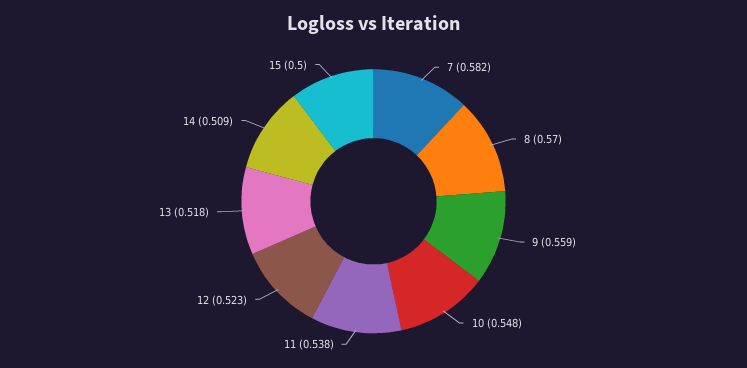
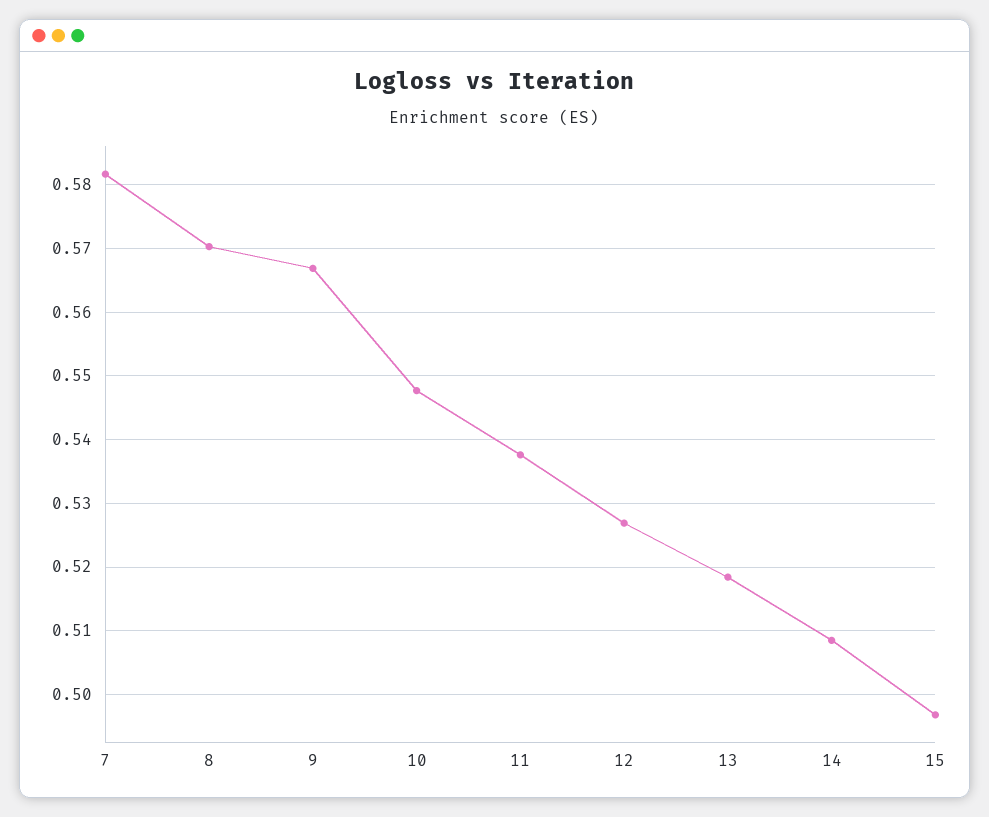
9: 0.559 -> 0.567
12: 0.523 -> 0.527
15: 0.5 -> 0.497

